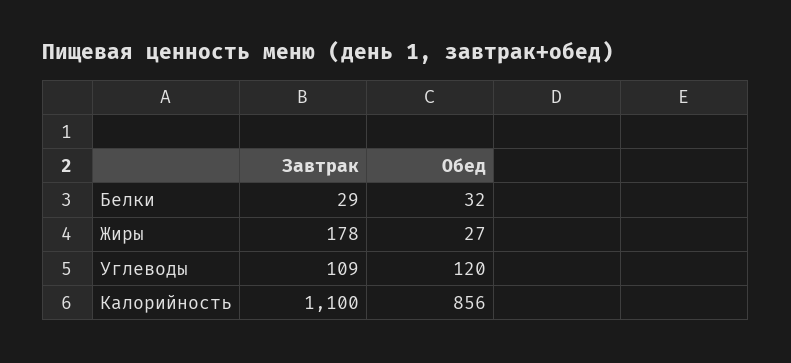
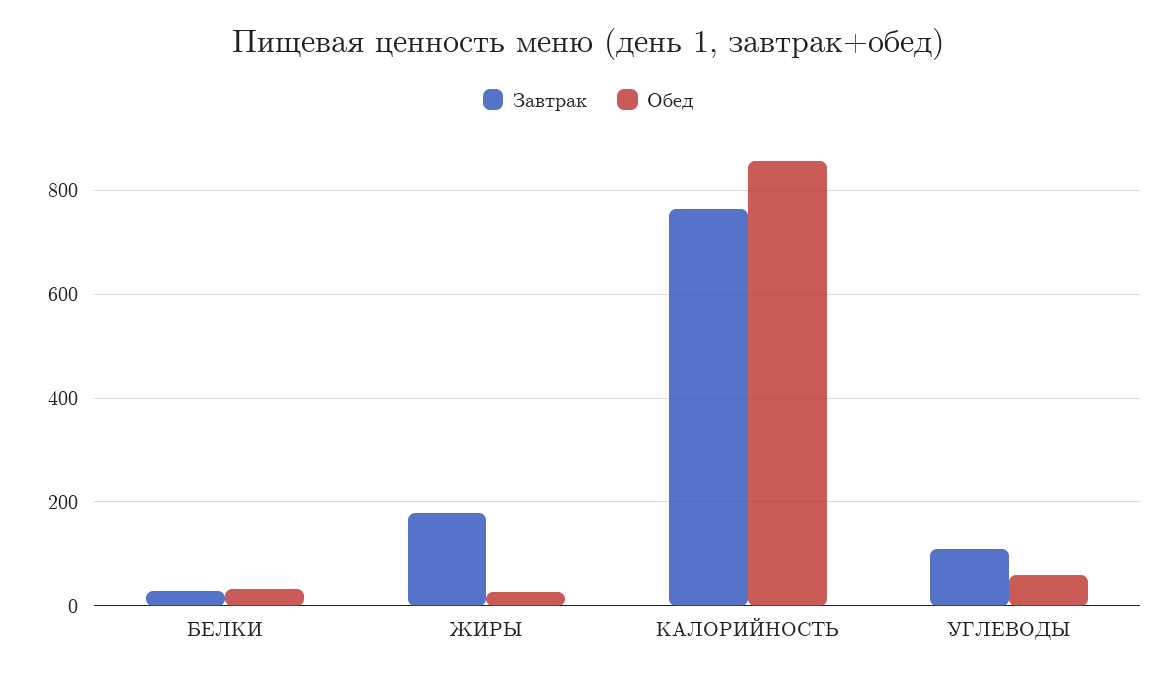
Обед, Углеводы: 120 -> 60
Завтрак, Калорийность: 1100 -> 760

